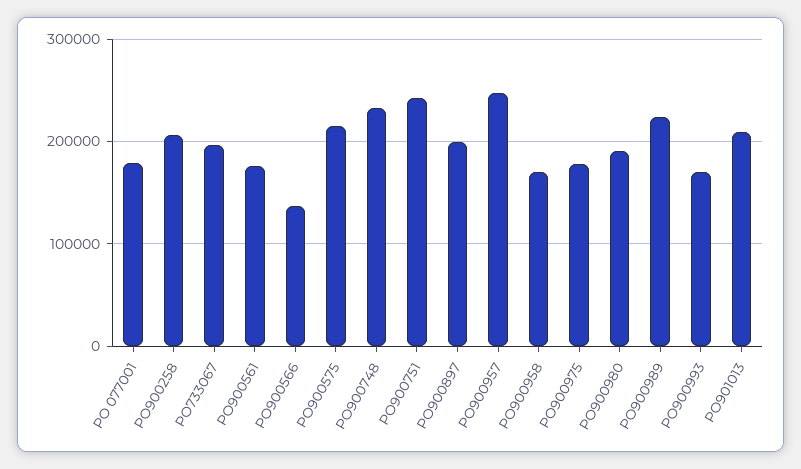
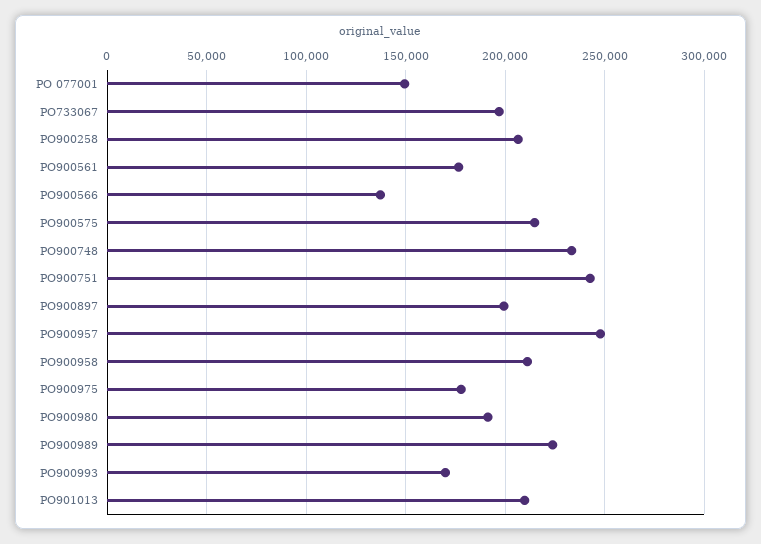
PO 077001: 180000 -> 150000
PO900958: 170000 -> 210000

